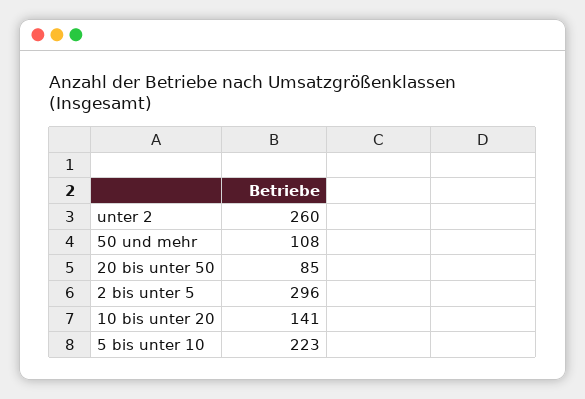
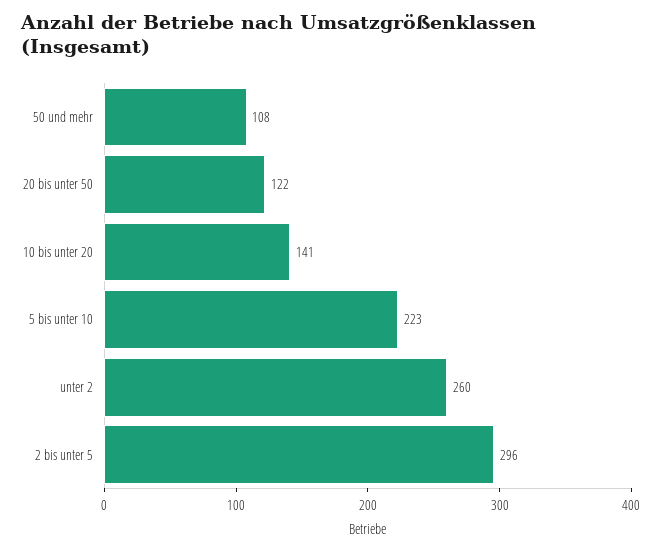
20 bis unter 50: 85 -> 122

